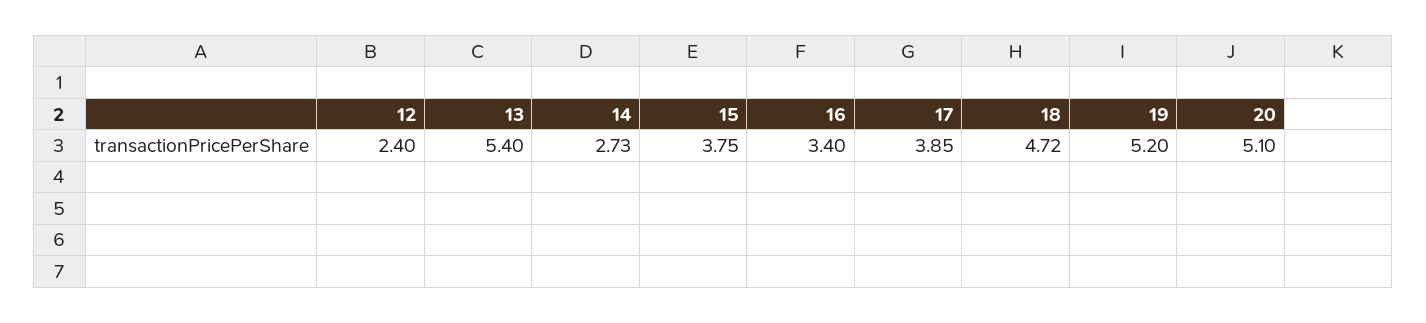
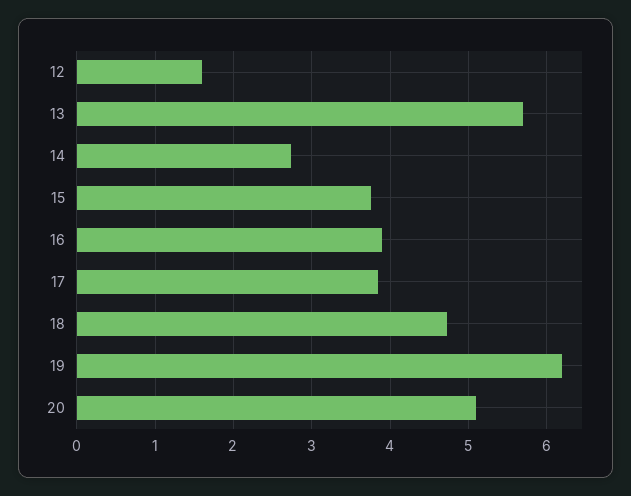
12: 2.4 -> 1.6
13: 5.4 -> 5.7
16: 3.4 -> 3.9
19: 5.2 -> 6.2

